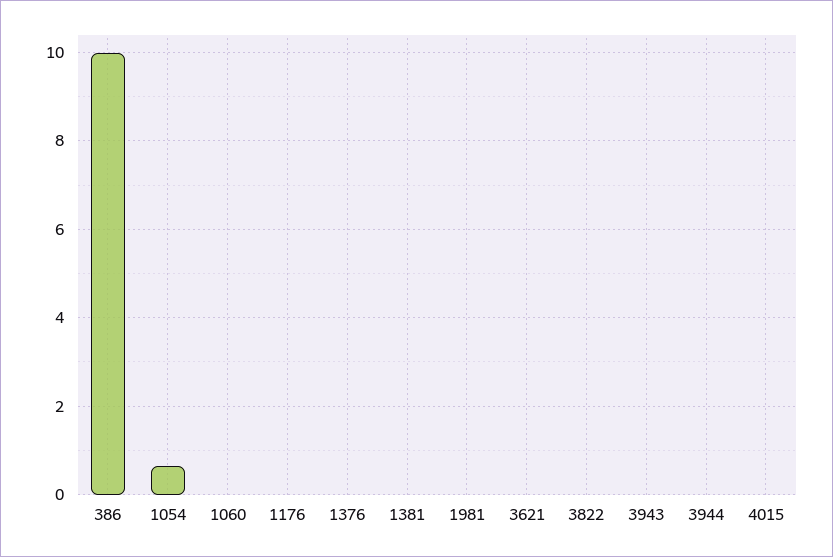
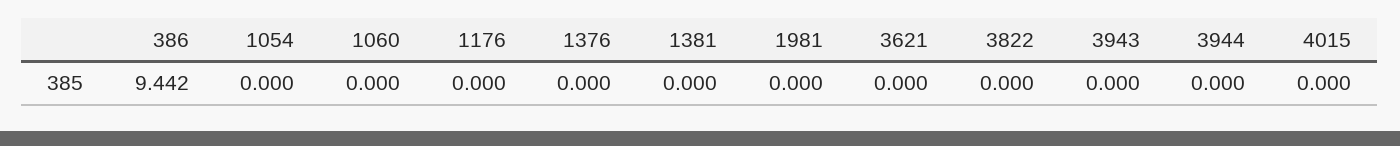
386: 10 -> 9.442
1054: 0.6 -> 0

